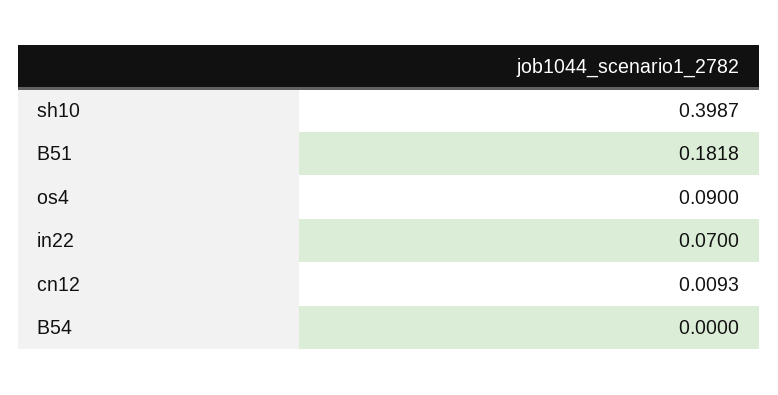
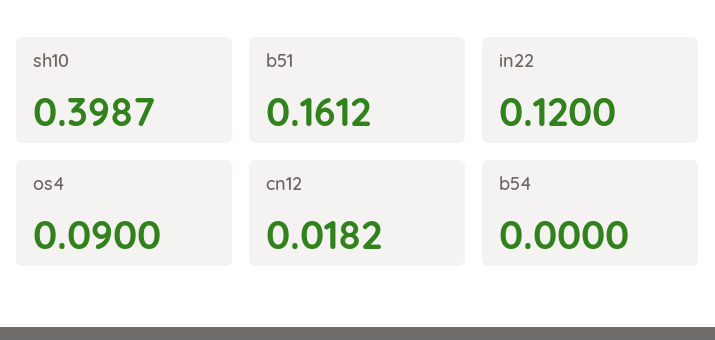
B51: 0.1818 -> 0.1612
in22: 0.07 -> 0.12
cn12: 0.0093 -> 0.0182

